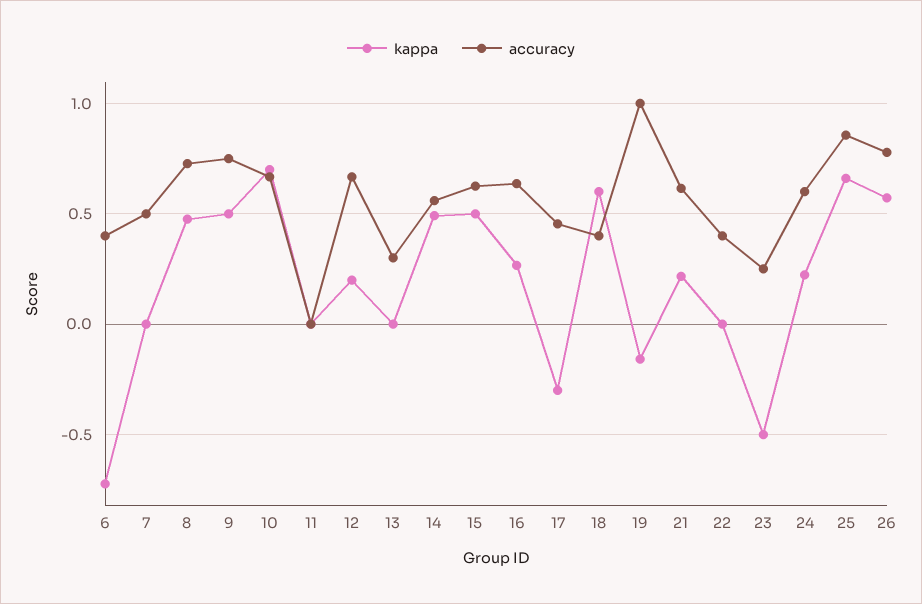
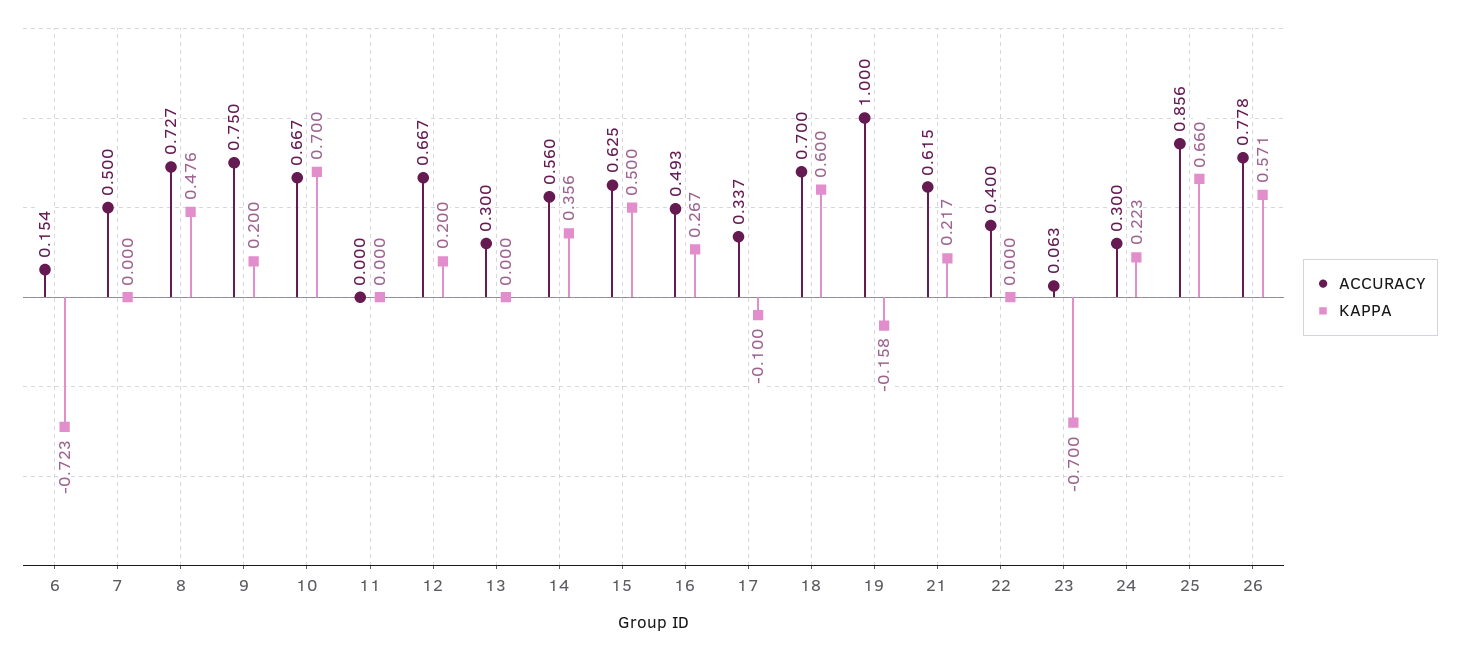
accuracy, 6: 0.4 -> 0.154
kappa, 9: 0.5 -> 0.2
kappa, 14: 0.5 -> 0.356
accuracy, 16: 0.65 -> 0.493
kappa, 17: -0.3 -> -0.1
accuracy, 17: 0.45 -> 0.337
accuracy, 18: 0.4 -> 0.7
kappa, 23: -0.5 -> -0.7
accuracy, 23: 0.25 -> 0.063
accuracy, 24: 0.6 -> 0.3

